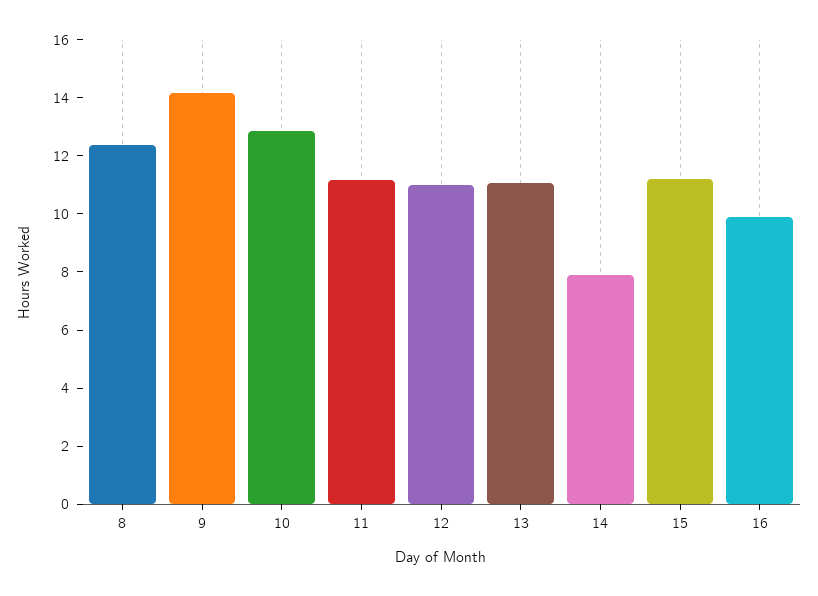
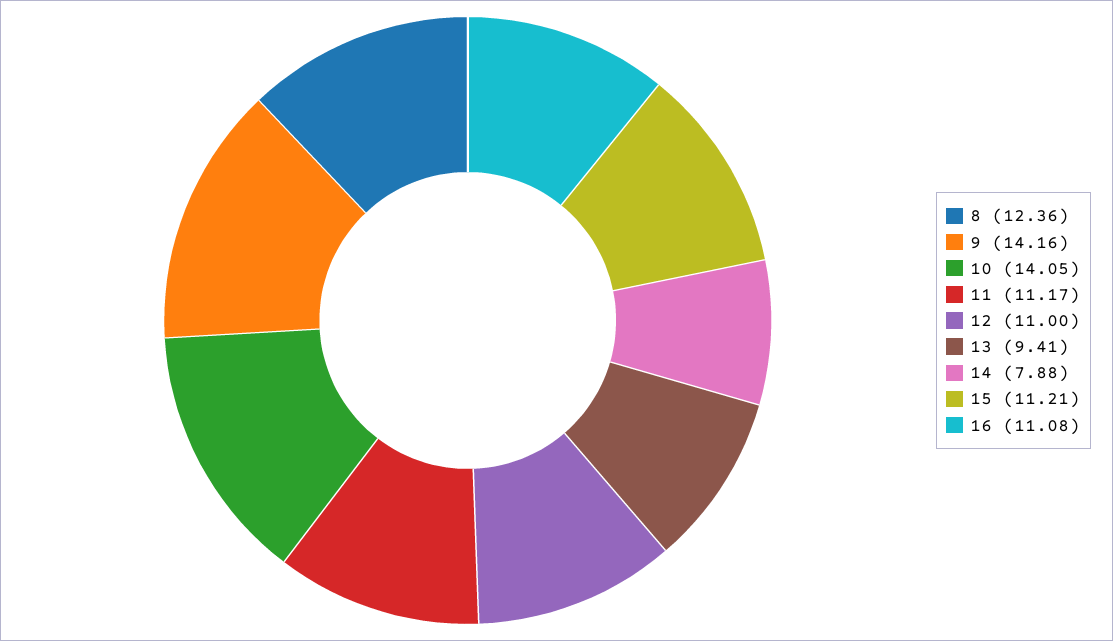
10: 13 -> 14.05
13: 11 -> 9.41
16: 10 -> 11.08

